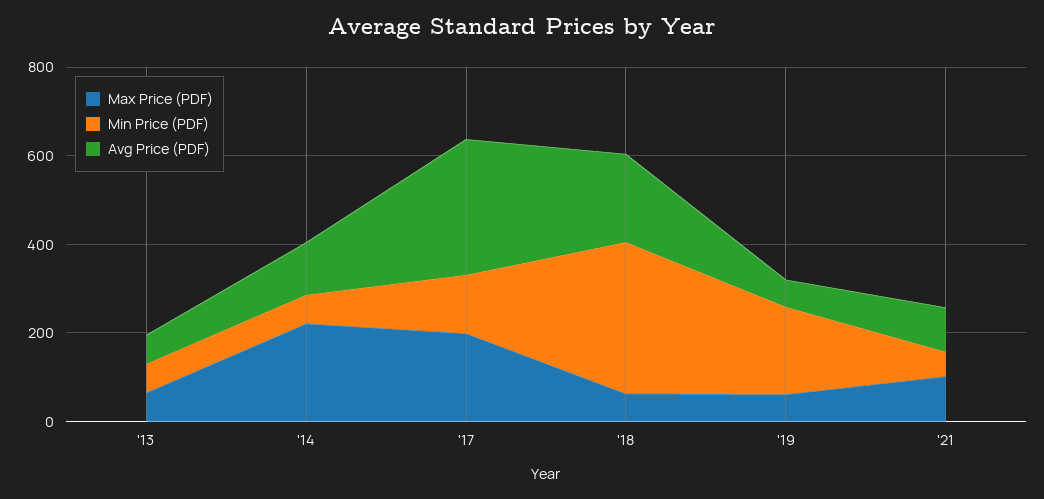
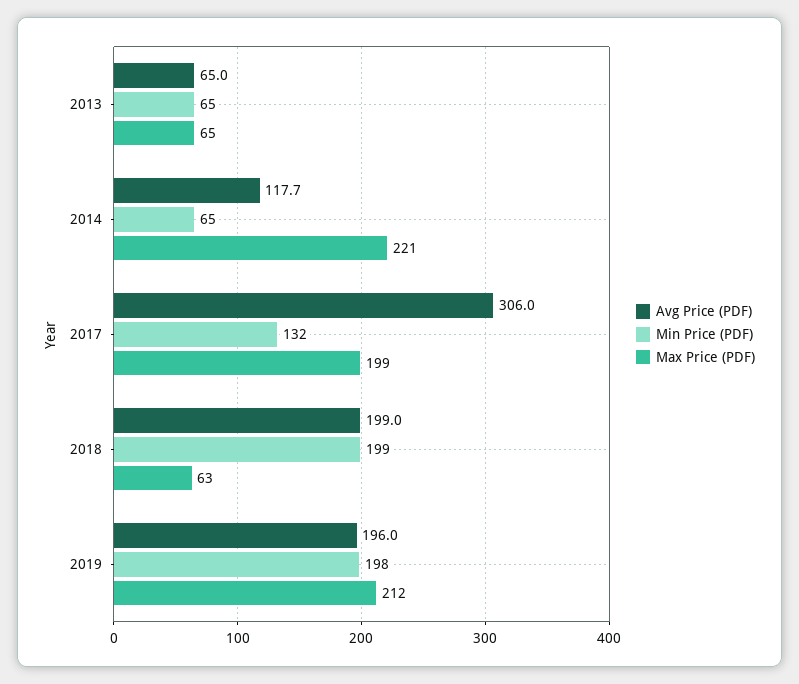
Min Price (PDF), '18: 350 -> 199
Max Price (PDF), '19: 50 -> 212
Avg Price (PDF), '19: 50 -> 196
Max Price (PDF), '21: 100 -> none
Min Price (PDF), '21: 50 -> none
Avg Price (PDF), '21: 100 -> none

